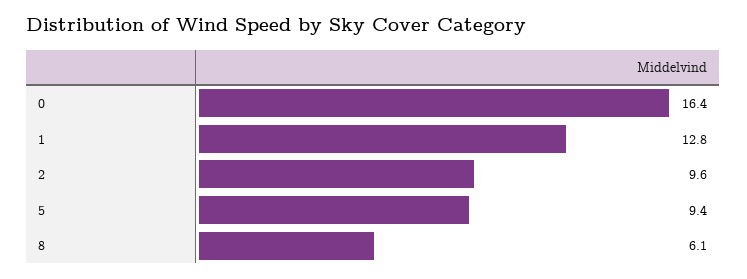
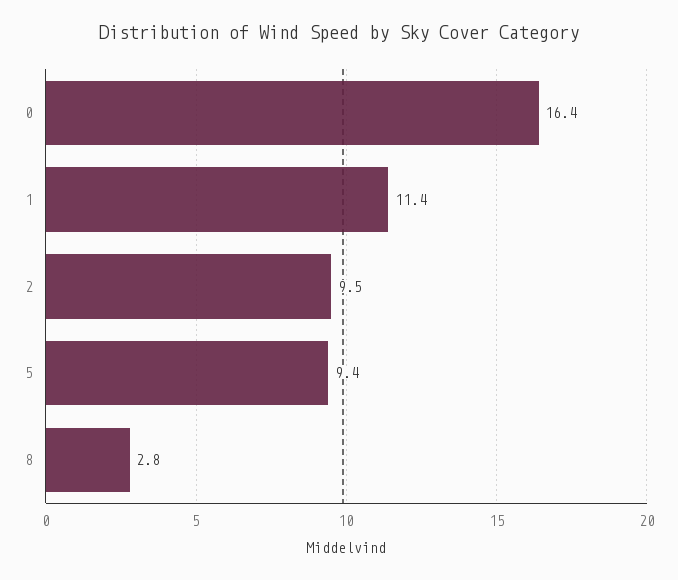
1: 12.8 -> 11.4
2: 9.6 -> 9.5
8: 6.1 -> 2.8

